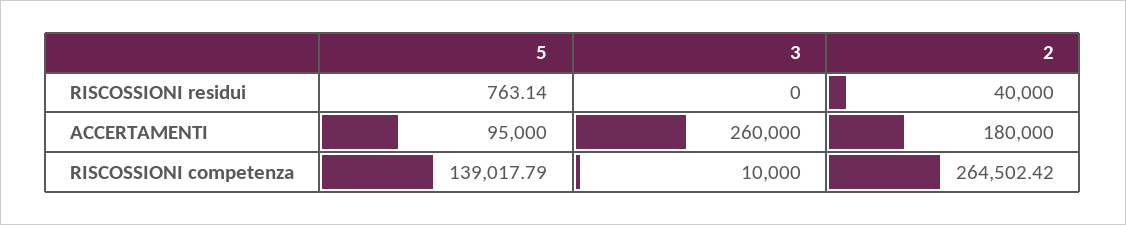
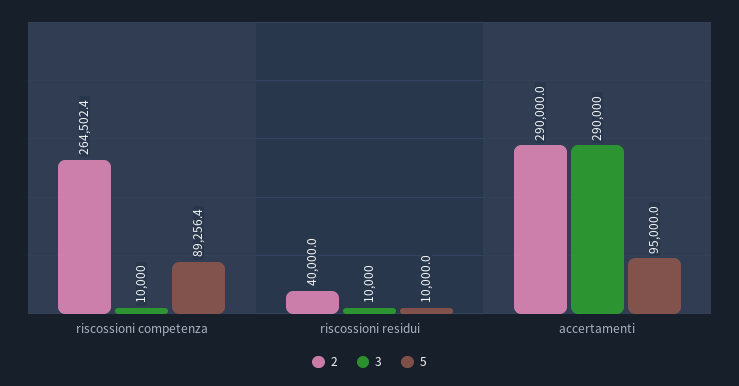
5, RISCOSSIONI residui: 763.14 -> 10000
3, RISCOSSIONI residui: 0 -> 10000
3, ACCERTAMENTI: 260000 -> 290000
2, ACCERTAMENTI: 180000 -> 290000
5, RISCOSSIONI competenza: 139017.79 -> 89256.4

